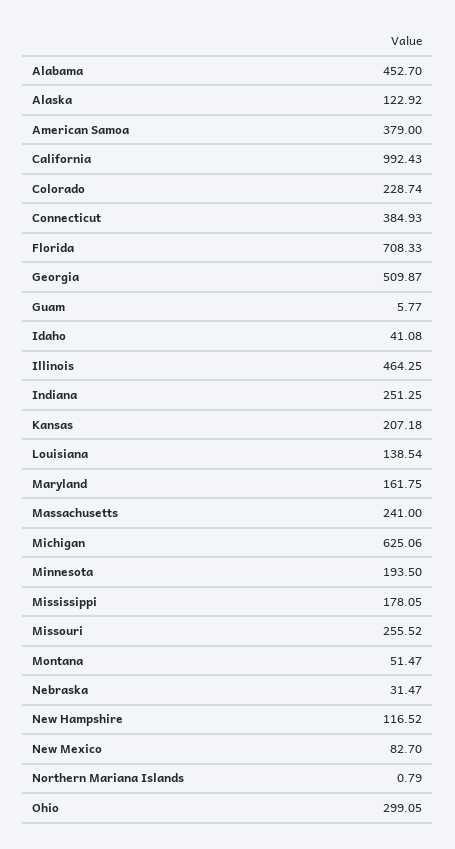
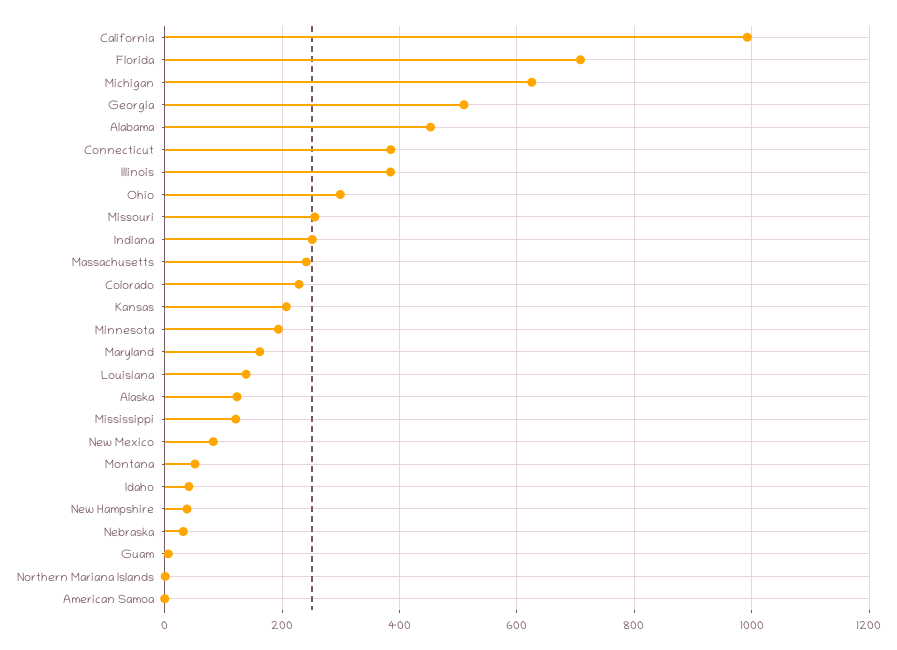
American Samoa: 379 -> 0
Illinois: 464.25 -> 380
Mississippi: 178.05 -> 120
New Hampshire: 116.52 -> 40

